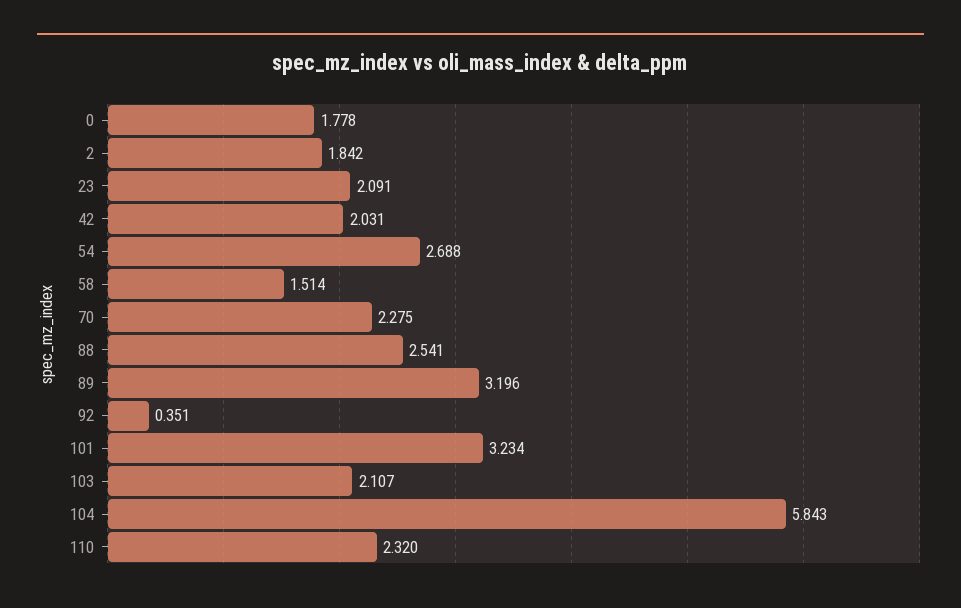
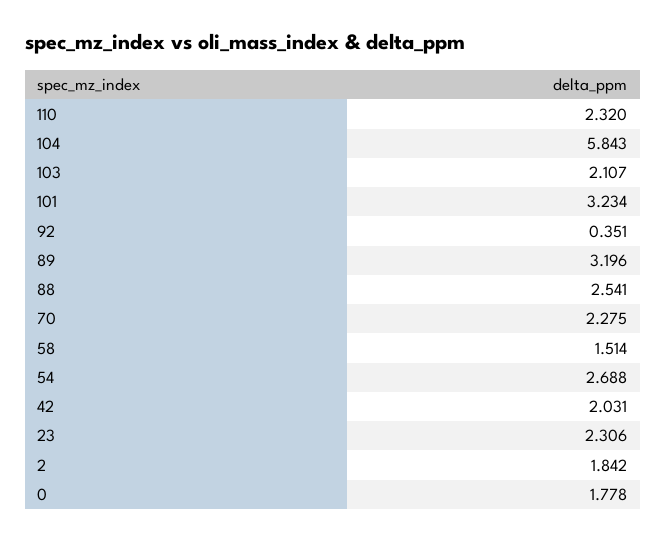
23: 2.091 -> 2.306

